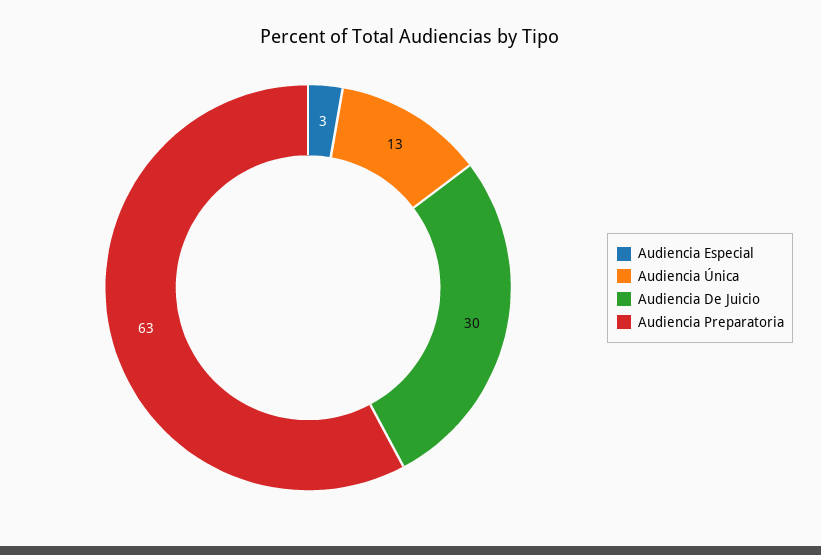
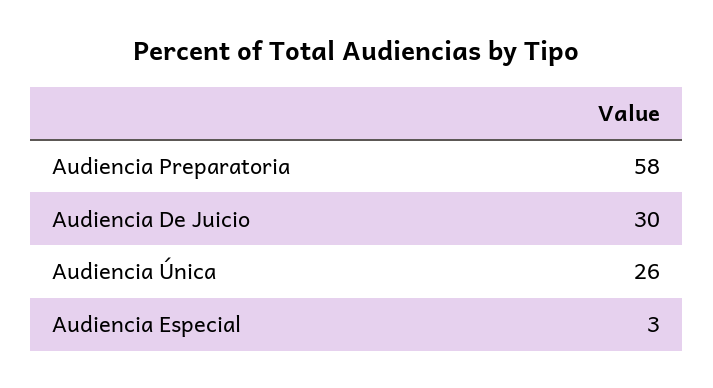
Audiencia Única: 13 -> 26
Audiencia Preparatoria: 63 -> 58

